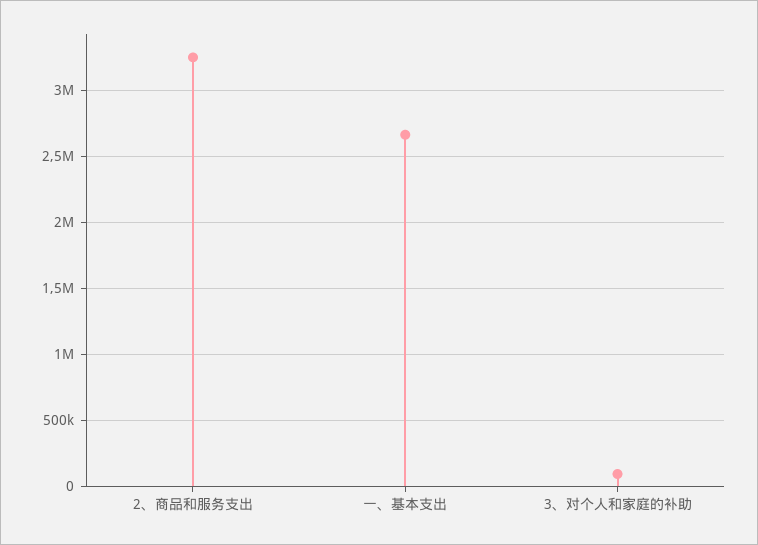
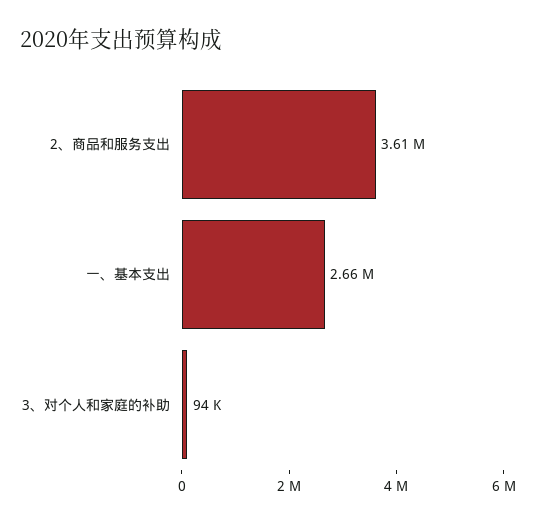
2、商品和服务支出: 3250000 -> 3610000

